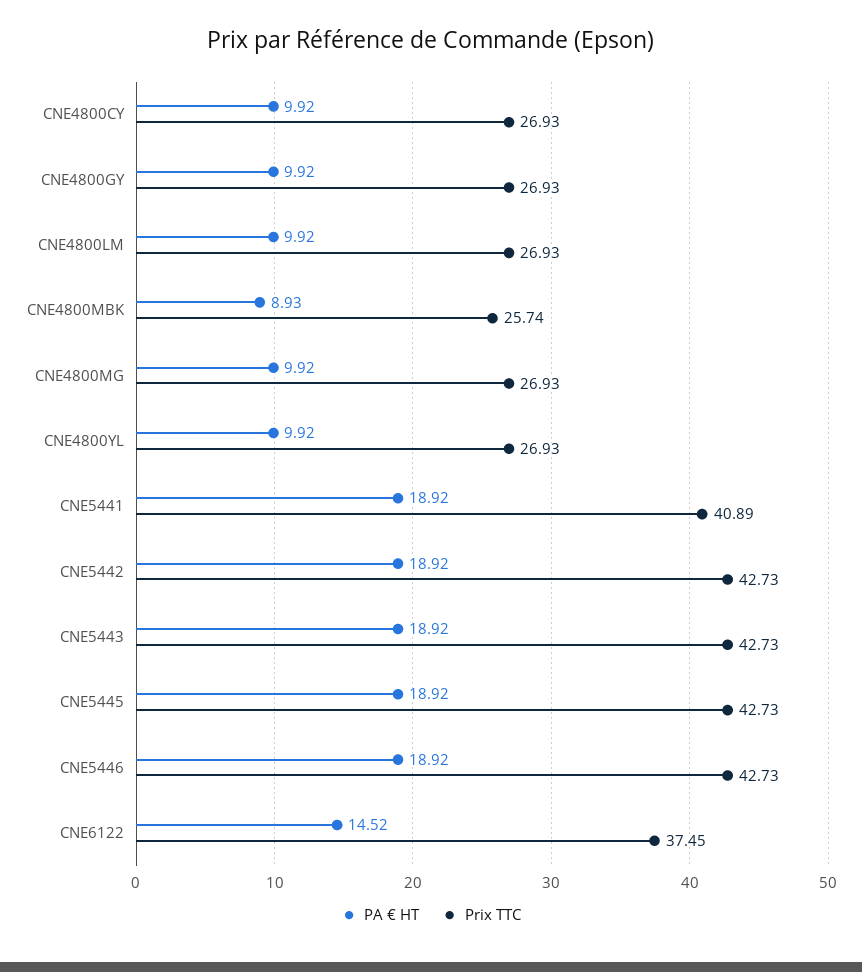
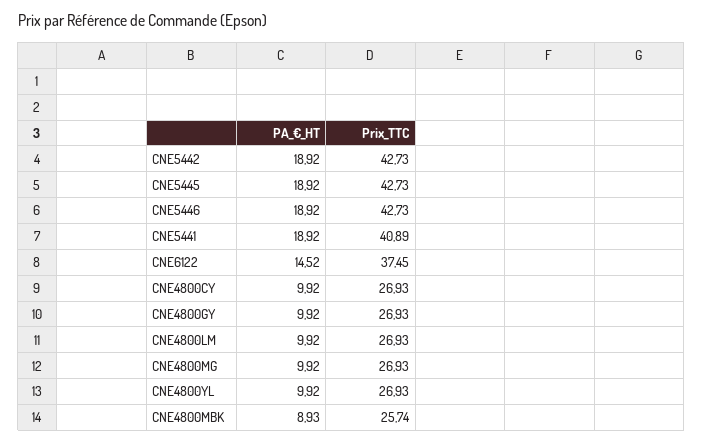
PA € HT, CNE5443: 18.92 -> none
Prix TTC, CNE5443: 42.73 -> none

